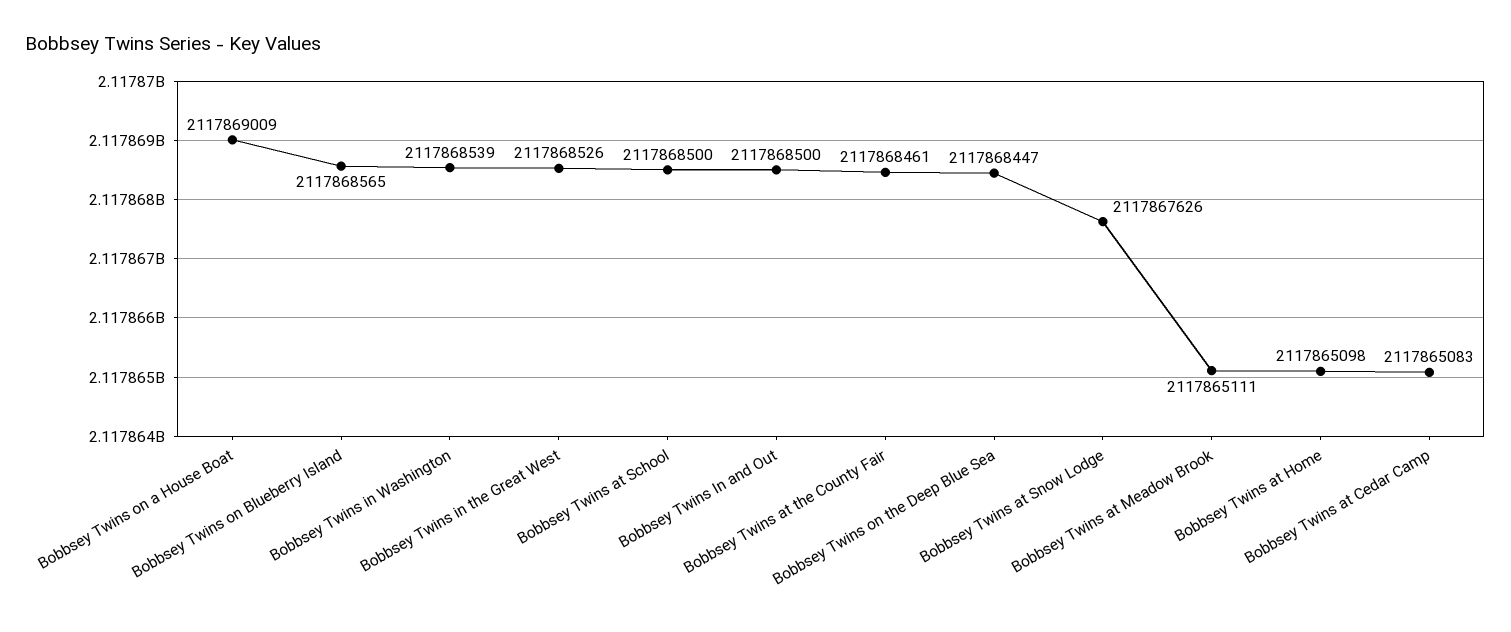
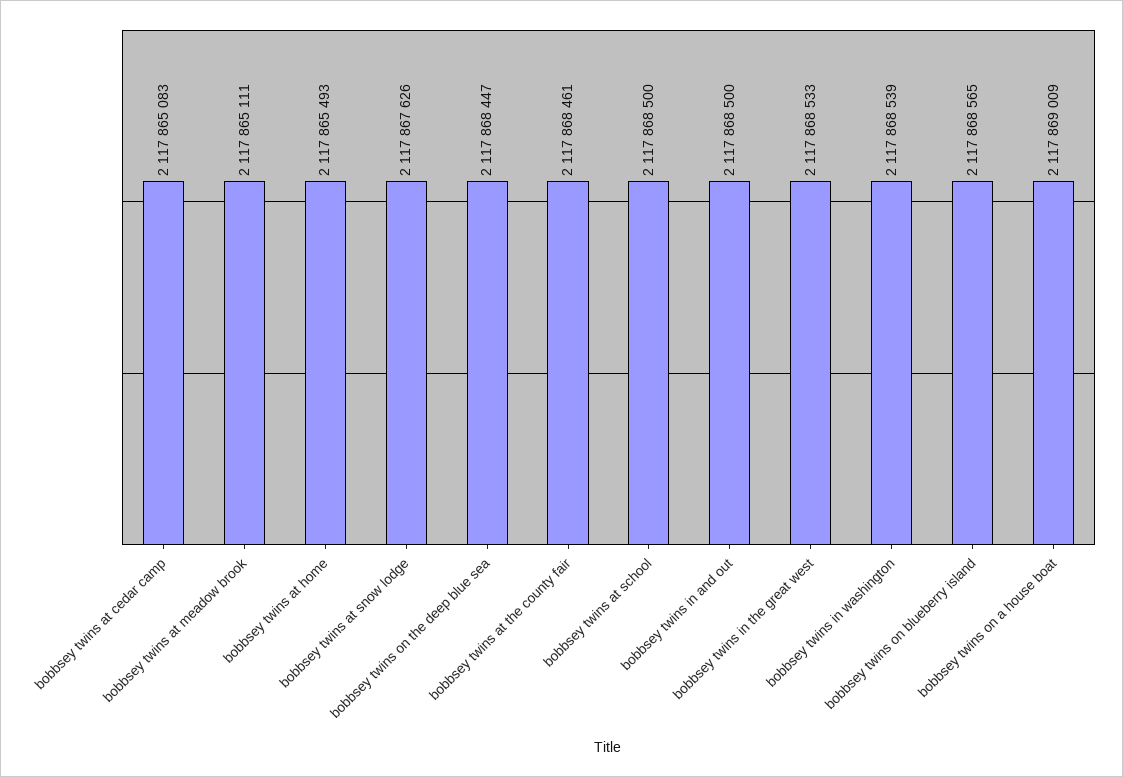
Bobbsey Twins in the Great West: 2117868526 -> 2117868533
Bobbsey Twins at Home: 2117865098 -> 2117865493

